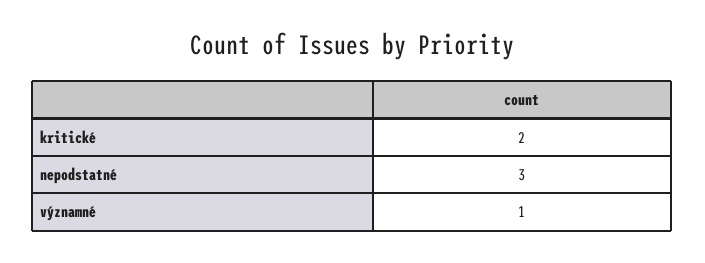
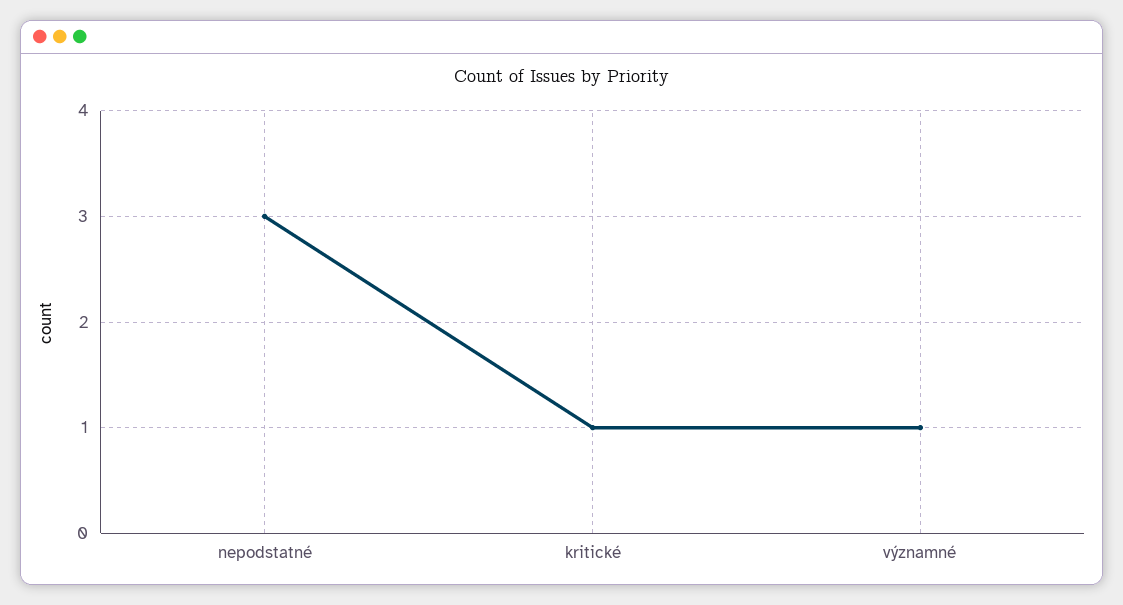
kritické: 2 -> 1

